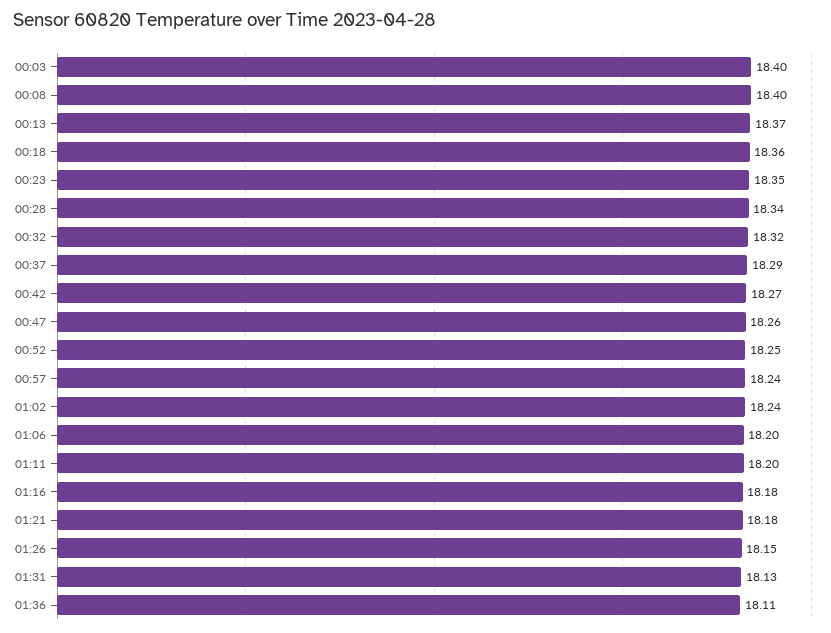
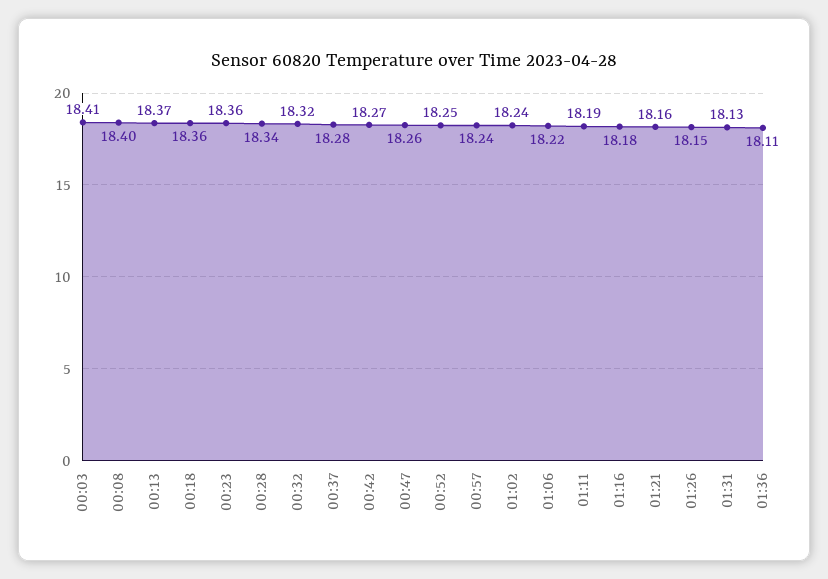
00:03: 18.4 -> 18.41
00:23: 18.35 -> 18.36
00:37: 18.29 -> 18.28
01:06: 18.2 -> 18.22
01:11: 18.2 -> 18.19
01:21: 18.18 -> 18.16

